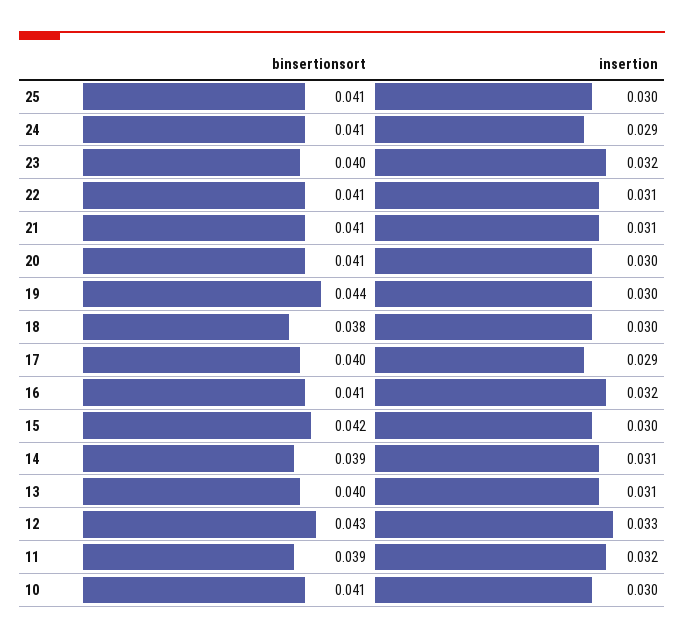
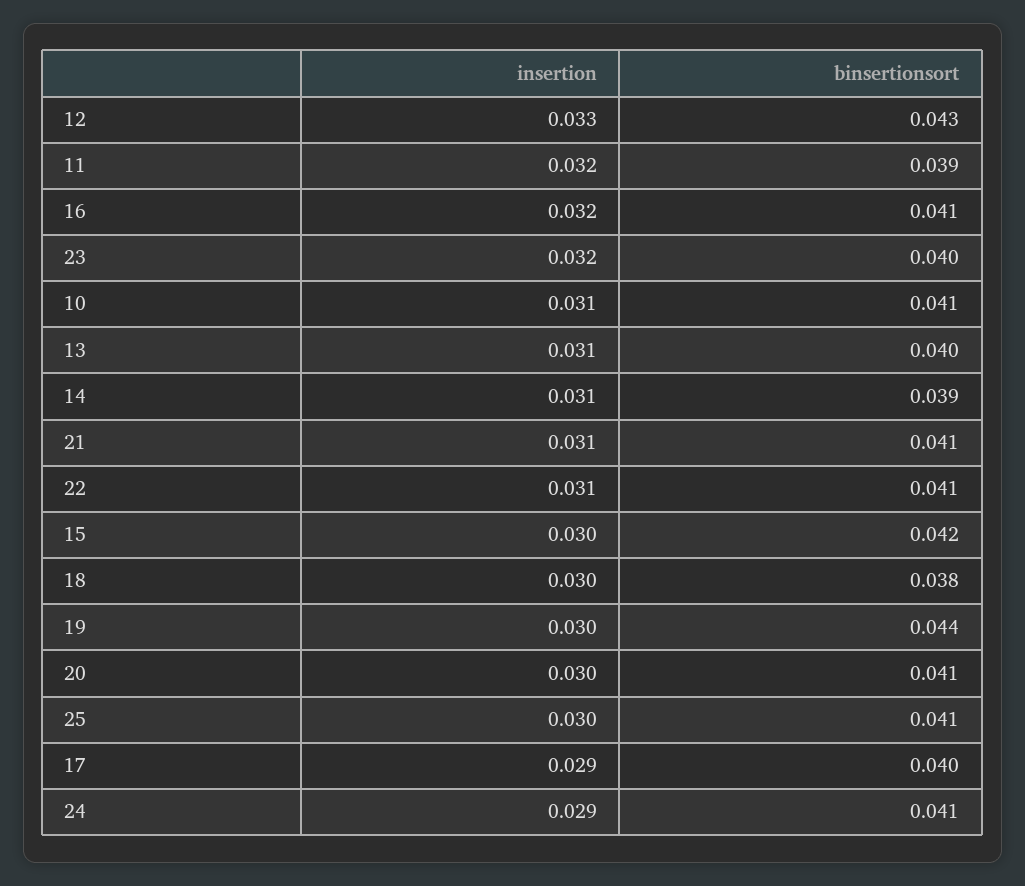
insertion, 10: 0.03 -> 0.031

